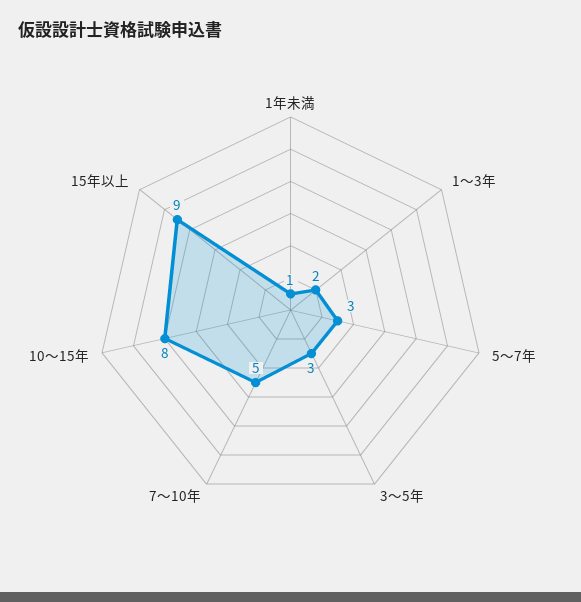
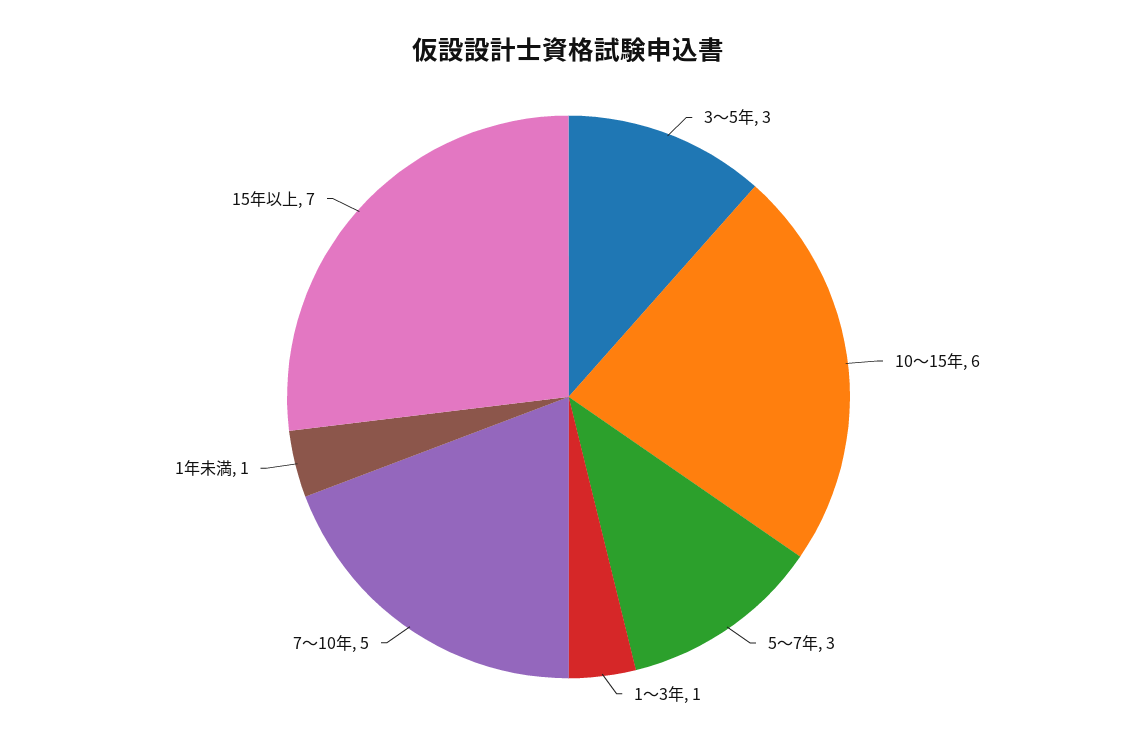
1～3年: 2 -> 1
10～15年: 8 -> 6
15年以上: 9 -> 7

